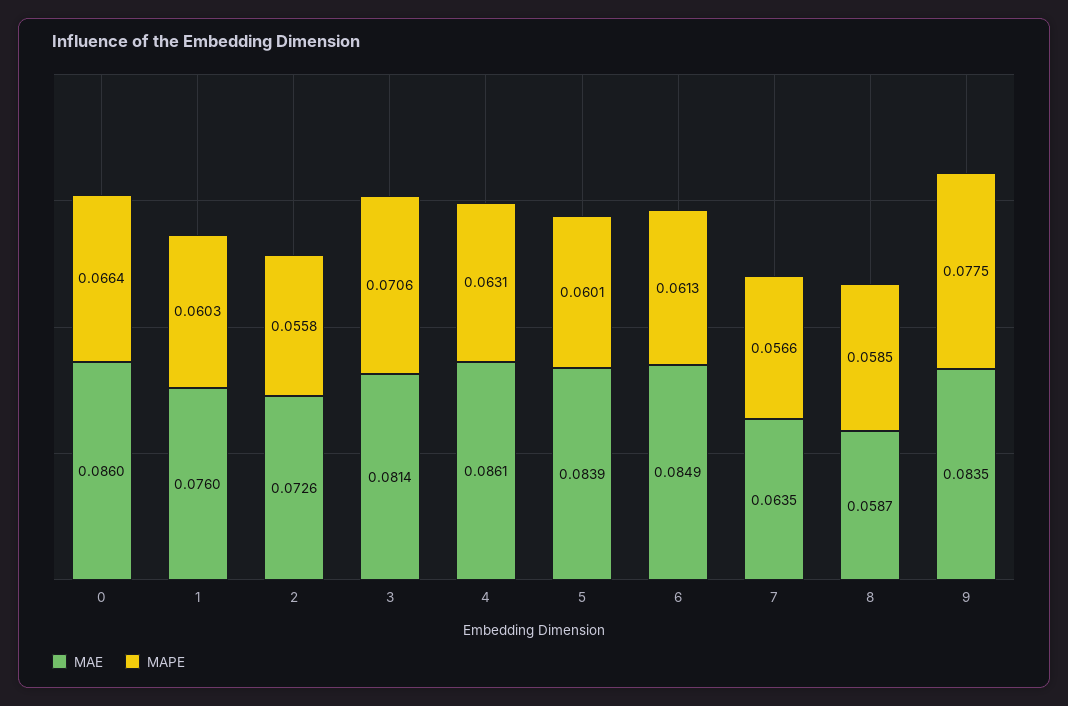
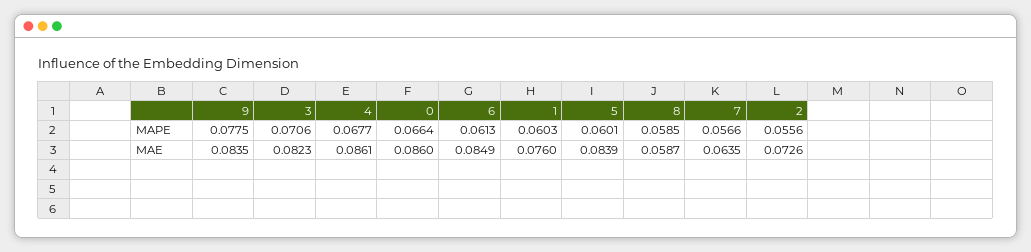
MAPE, 2: 0.0558 -> 0.0556
MAE, 3: 0.0814 -> 0.0823
MAPE, 4: 0.0631 -> 0.0677

